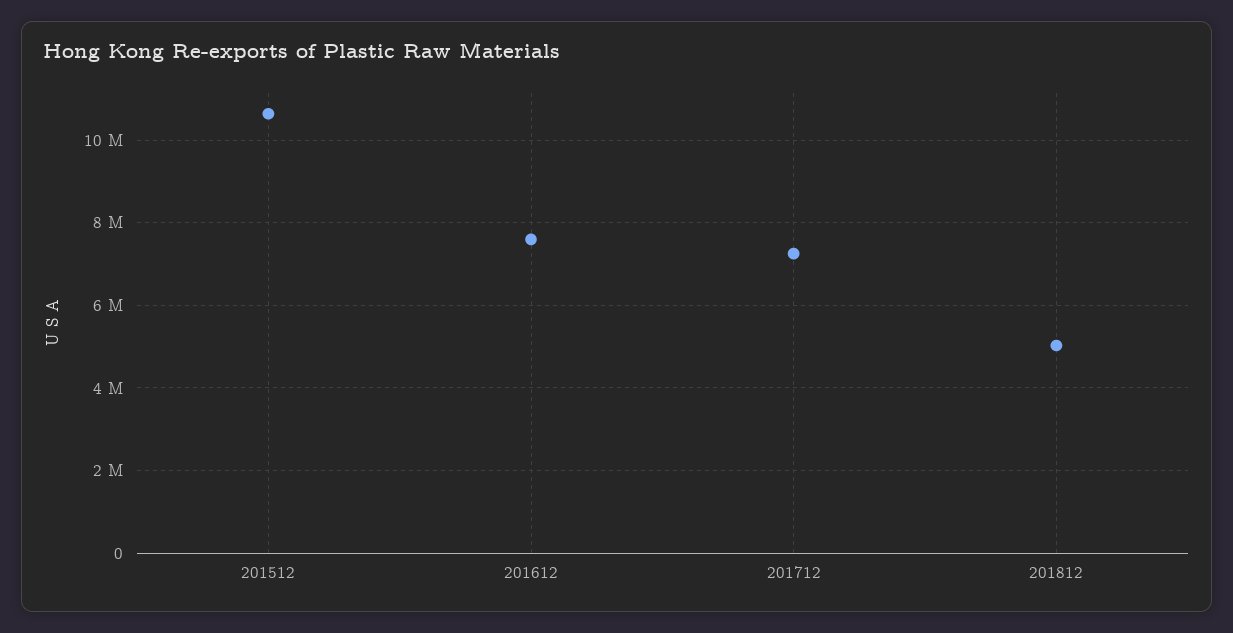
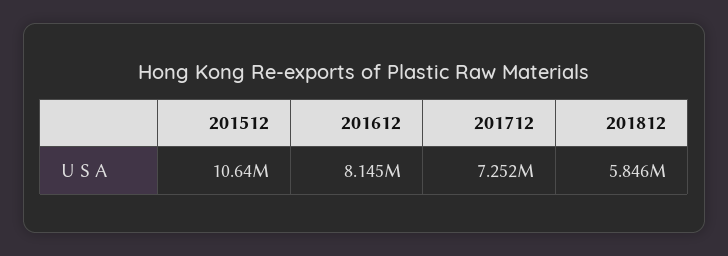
201612: 7600000 -> 8145000
201812: 5000000 -> 5846000

